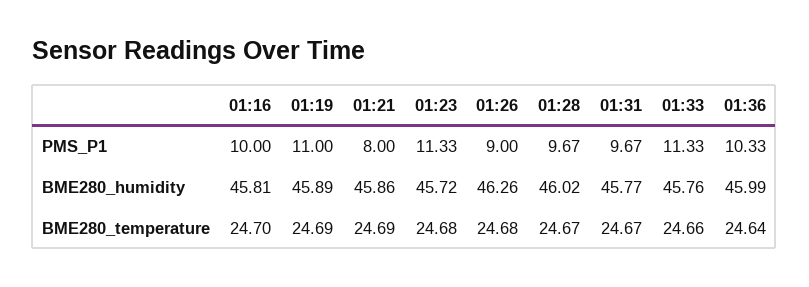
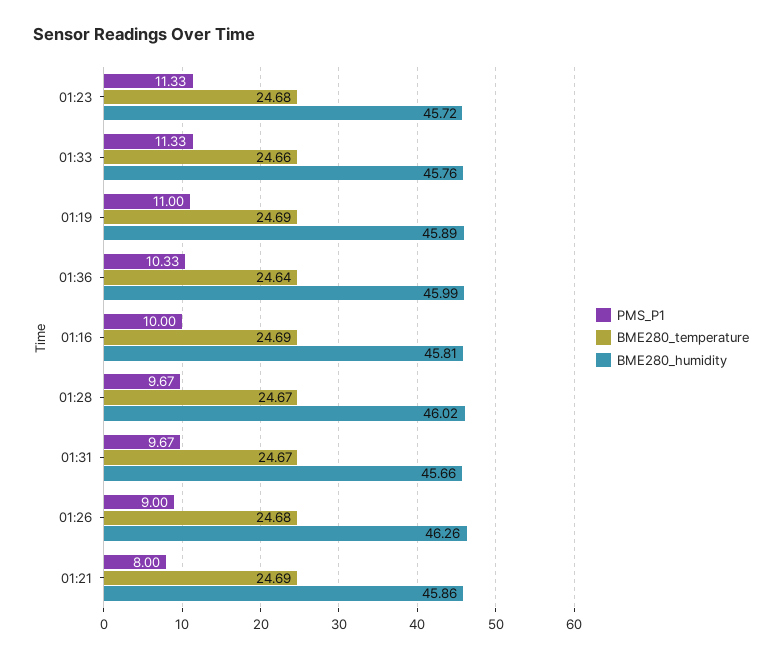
BME280_humidity, 01:31: 45.77 -> 45.66
BME280_temperature, 01:16: 24.7 -> 24.69

